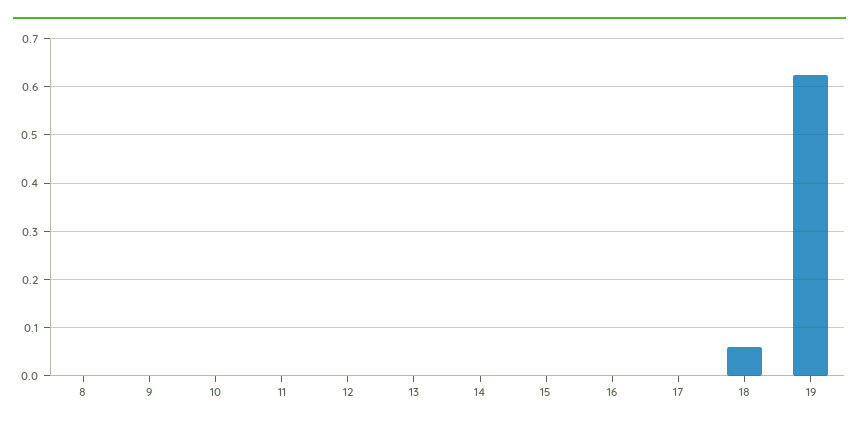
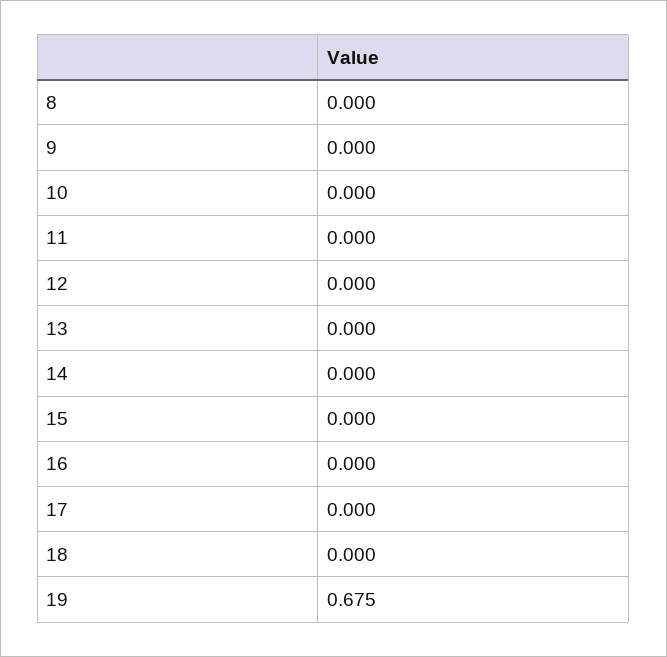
18: 0.06 -> 0
19: 0.62 -> 0.675

